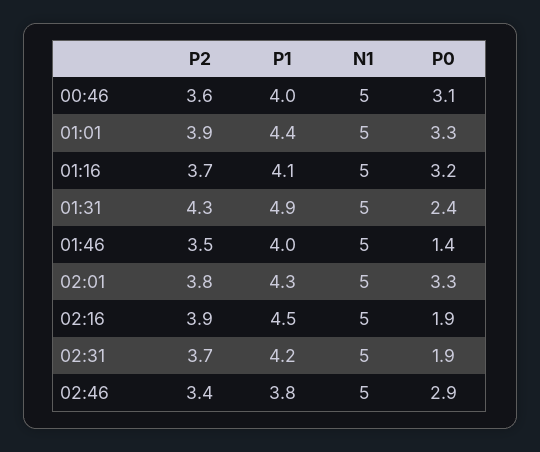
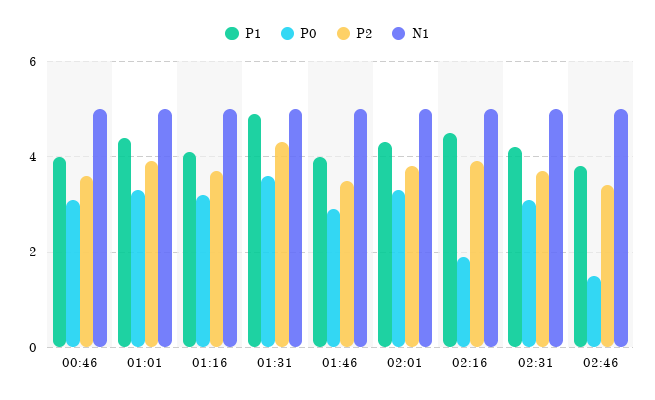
P0, 01:31: 2.4 -> 3.5
P0, 01:46: 1.4 -> 3
P0, 02:31: 1.9 -> 3
P0, 02:46: 2.9 -> 1.5

